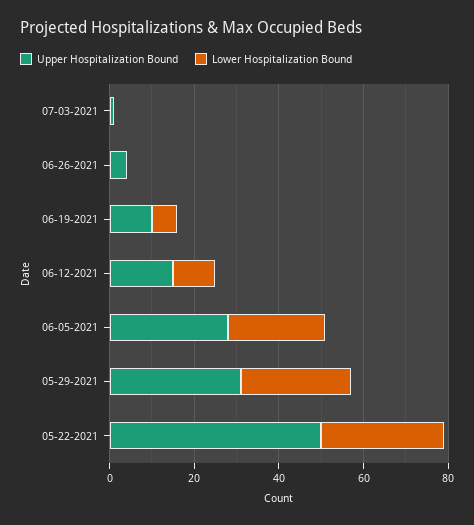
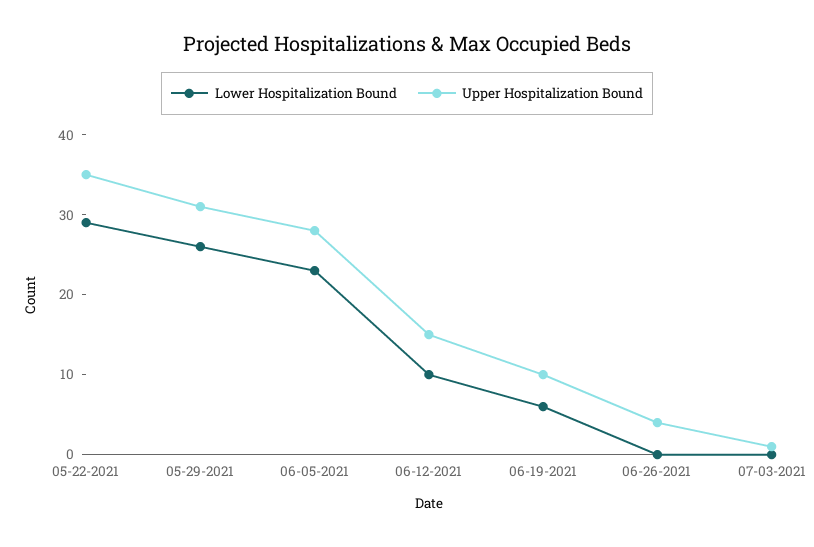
Upper Hospitalization Bound, 05-22-2021: 50 -> 35

